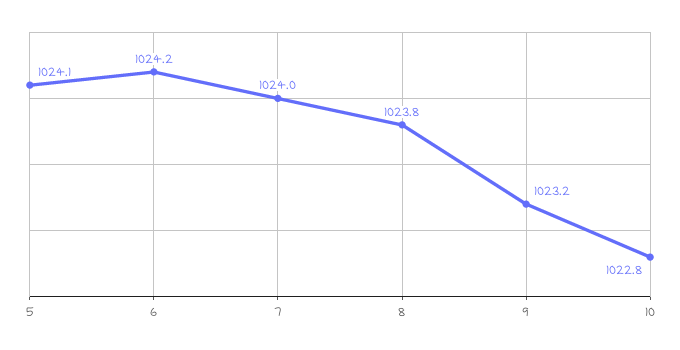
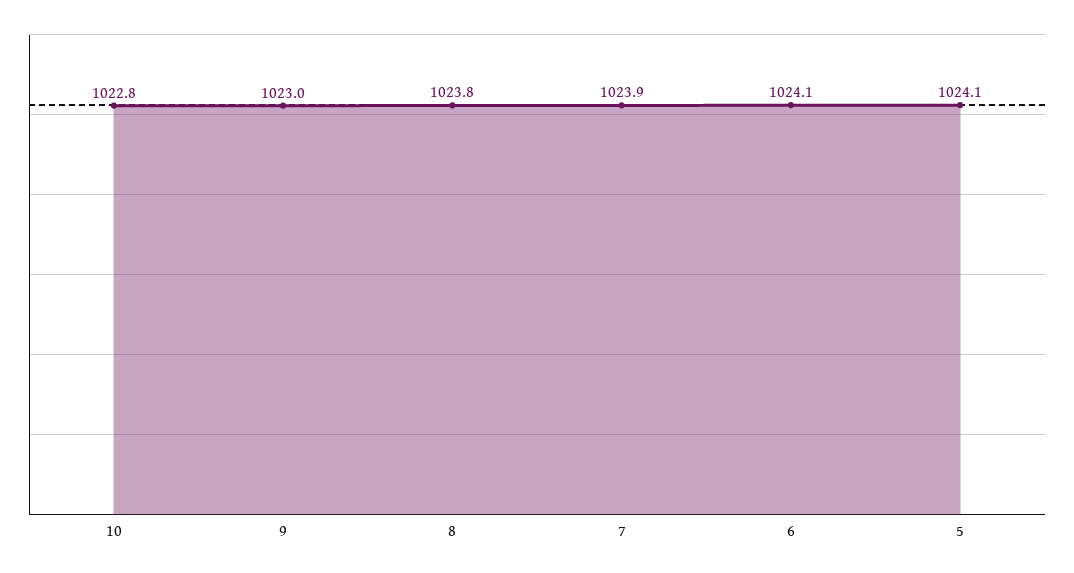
6: 1024.2 -> 1024.1
7: 1024 -> 1023.9
9: 1023.2 -> 1023

